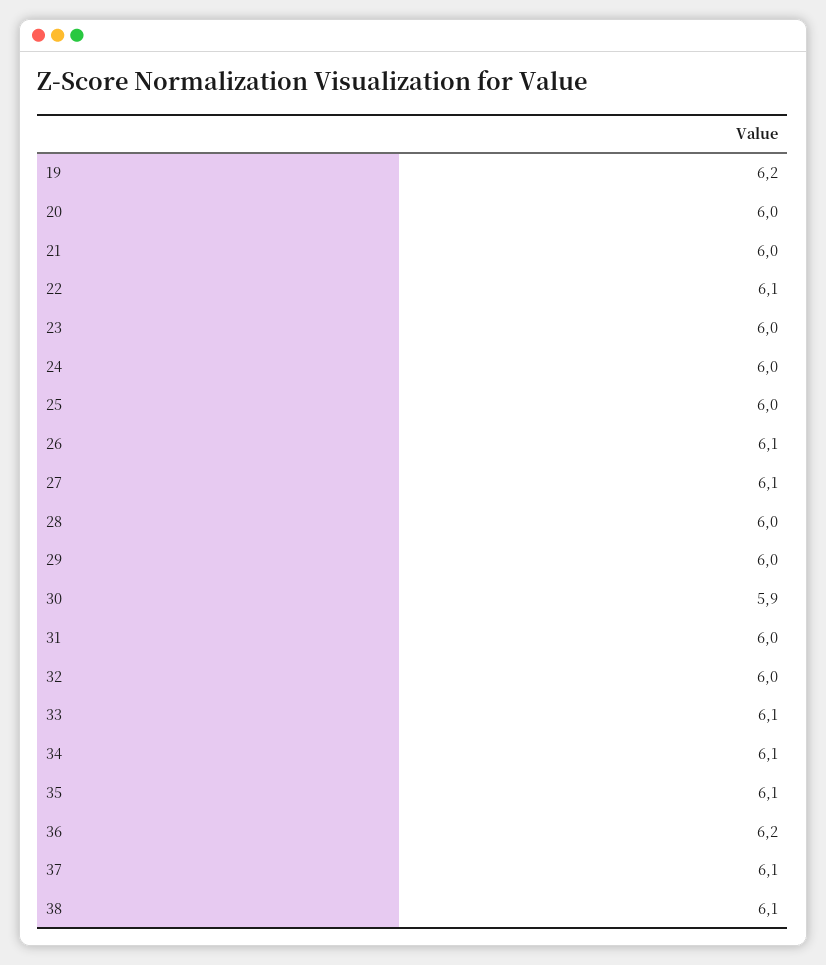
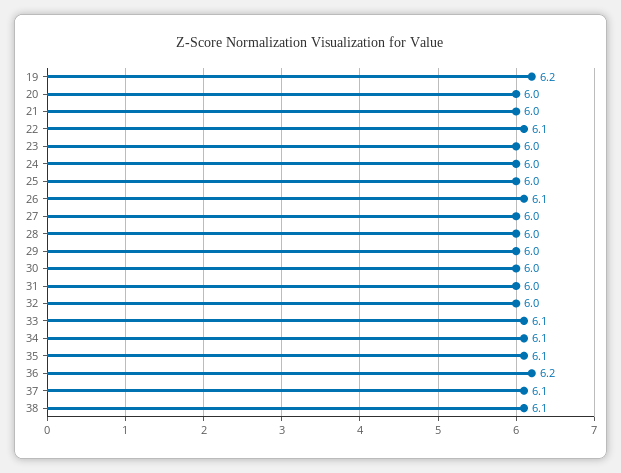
27: 6.1 -> 6
30: 5.9 -> 6

